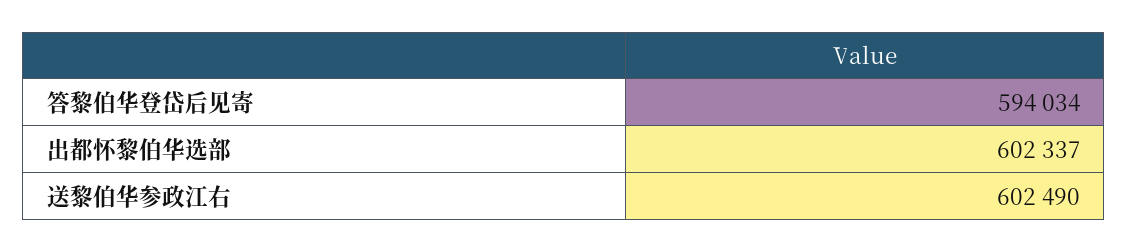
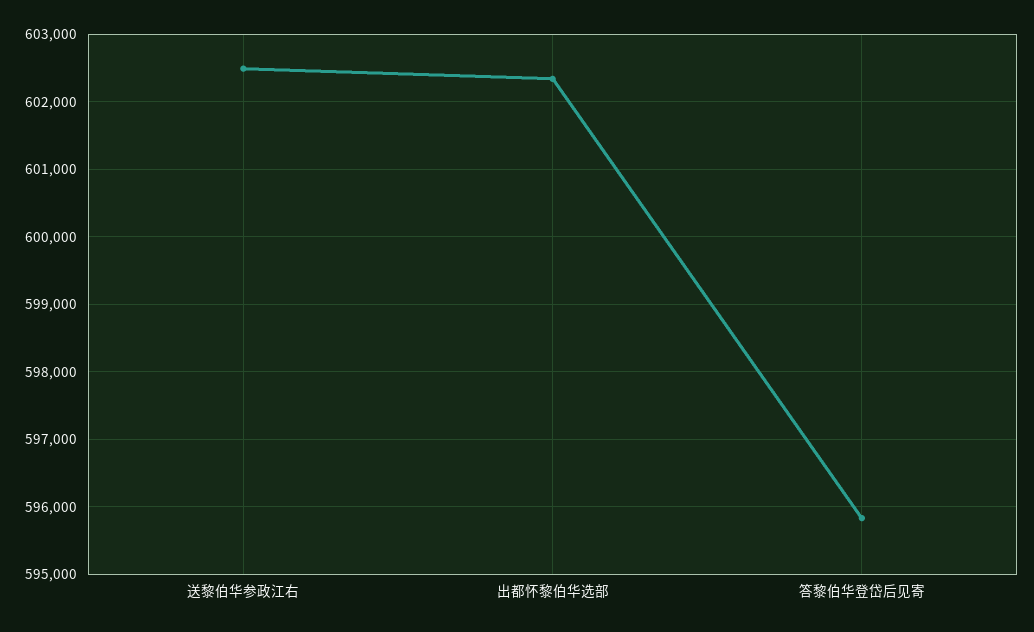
答黎伯华登岱后见寄: 594034 -> 595800

